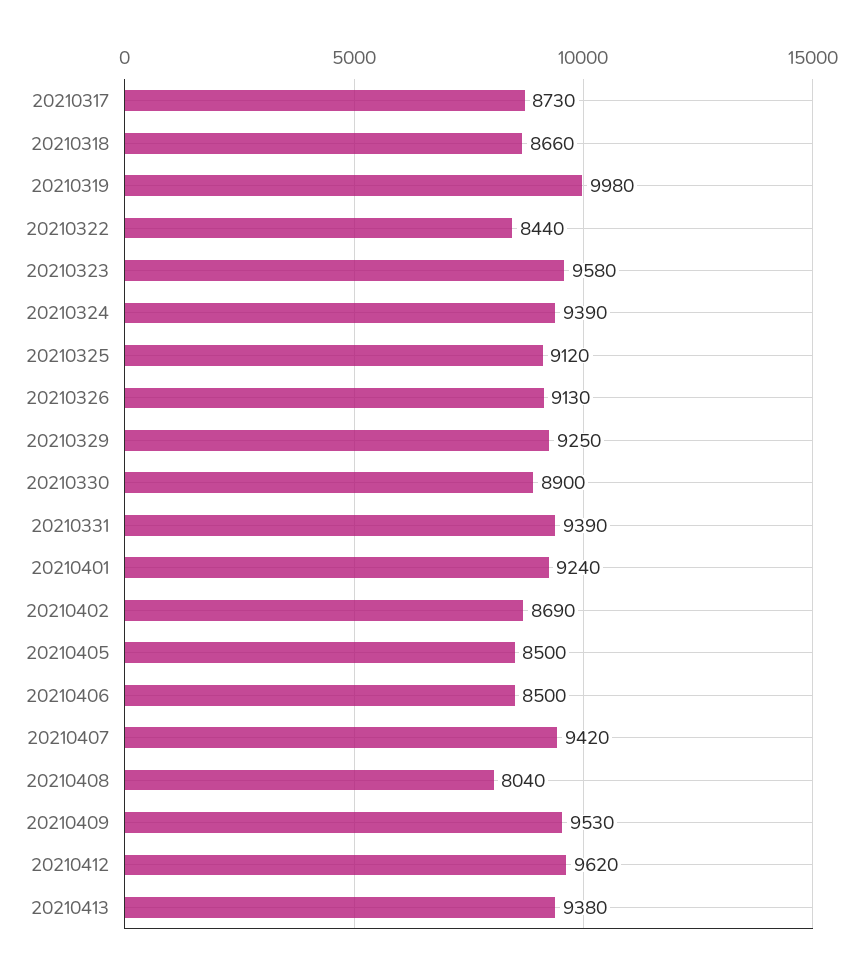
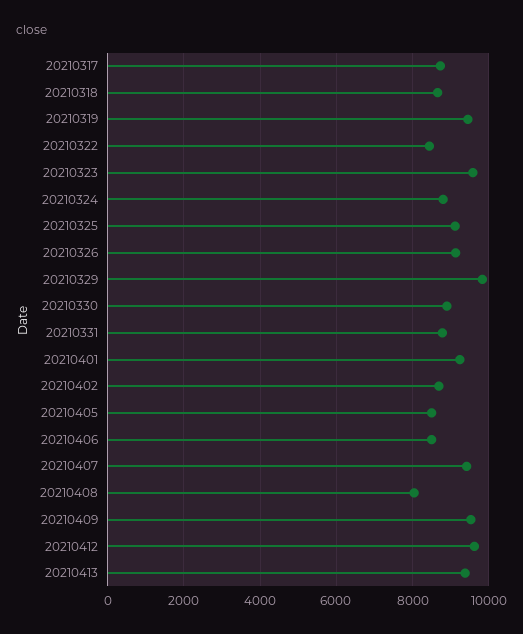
20210319: 9980 -> 9400
20210324: 9390 -> 8800
20210329: 9250 -> 9800
20210331: 9390 -> 8800

